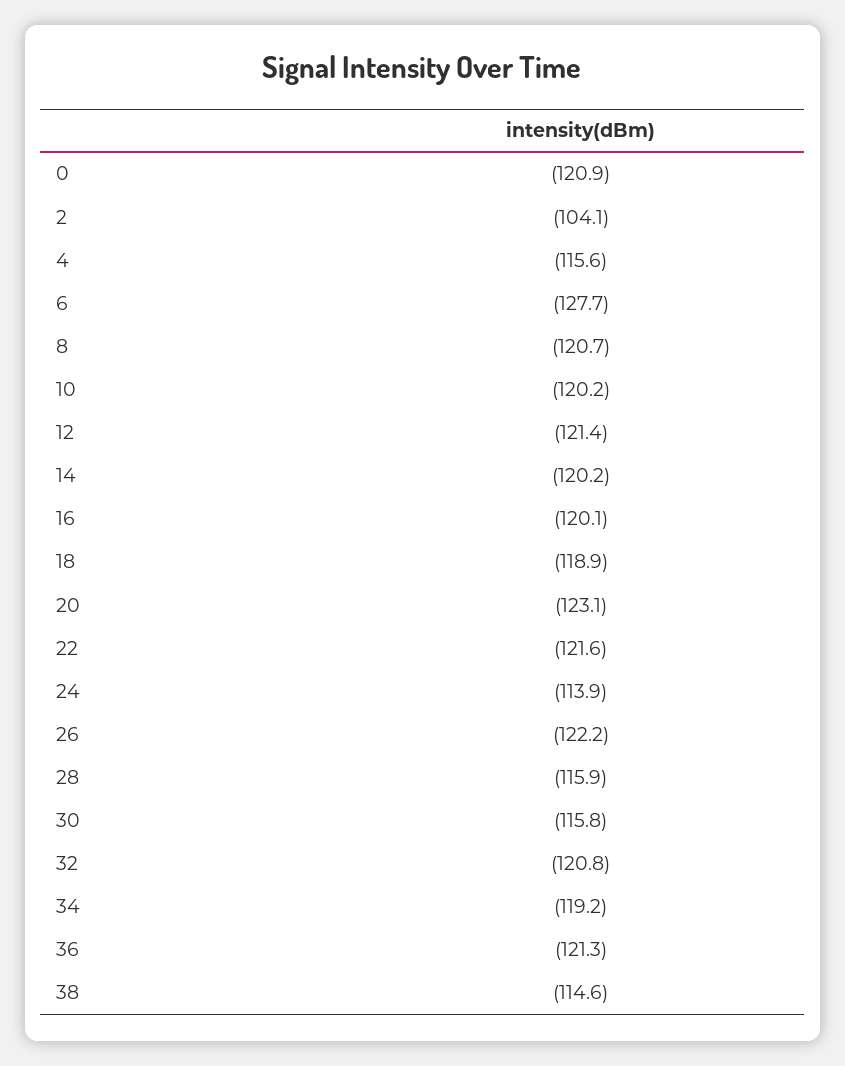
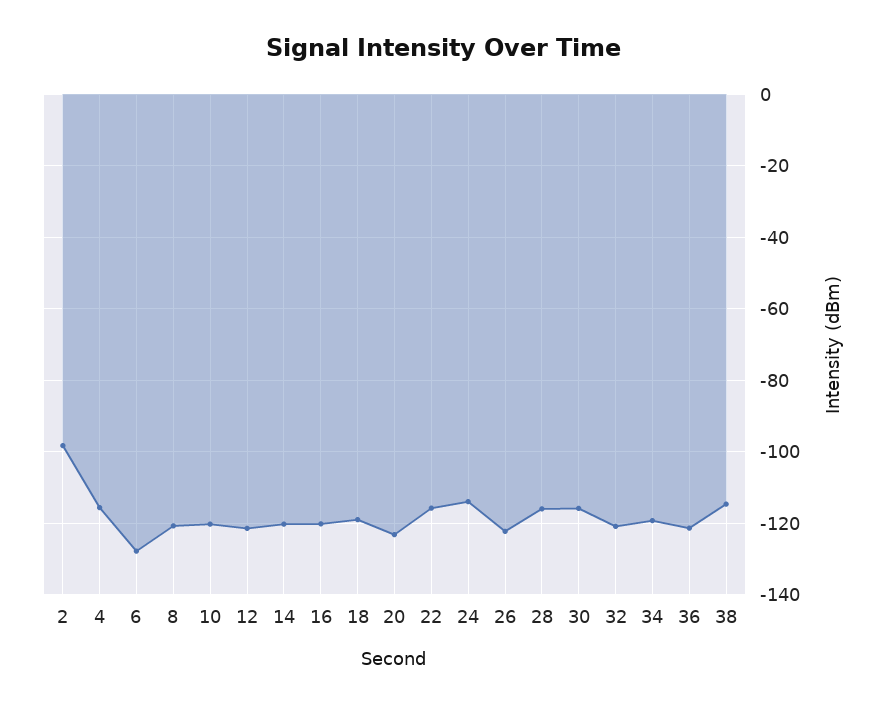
0: -120.9 -> none
2: -104.1 -> -98
22: -121.6 -> -116

